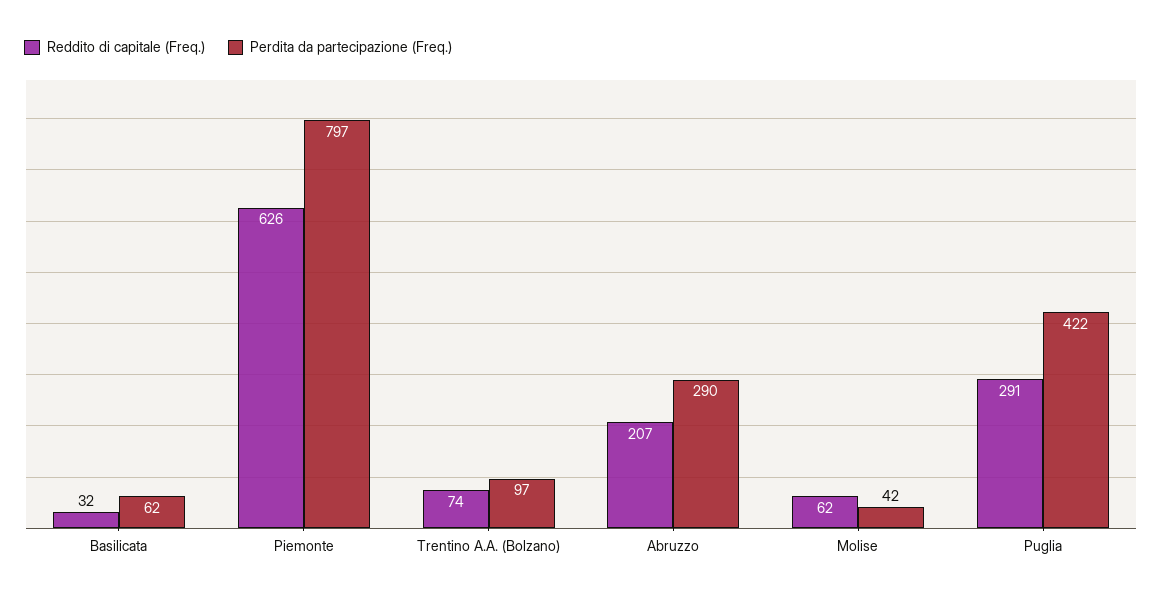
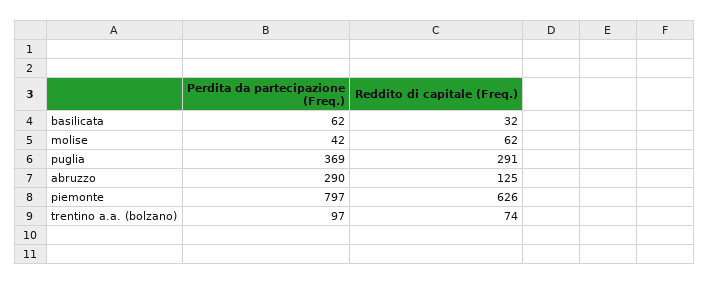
Reddito di capitale (Freq.), Abruzzo: 207 -> 125
Perdita da partecipazione (Freq.), Puglia: 422 -> 369

